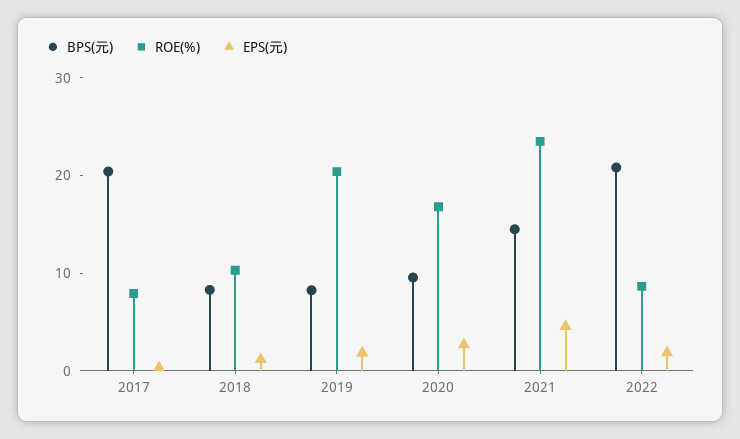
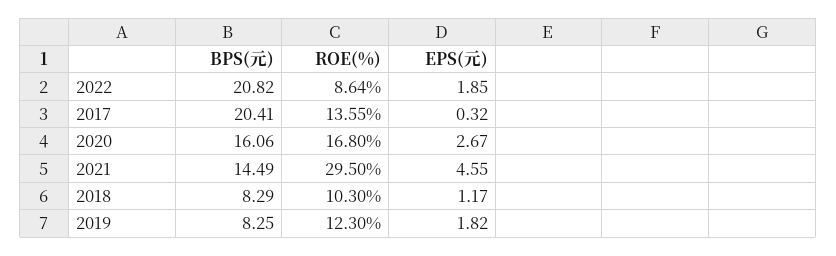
ROE(%), 2017: 8 -> 13.55
ROE(%), 2019: 20 -> 12.3
BPS(元), 2020: 10 -> 16.06
ROE(%), 2021: 24 -> 29.5

